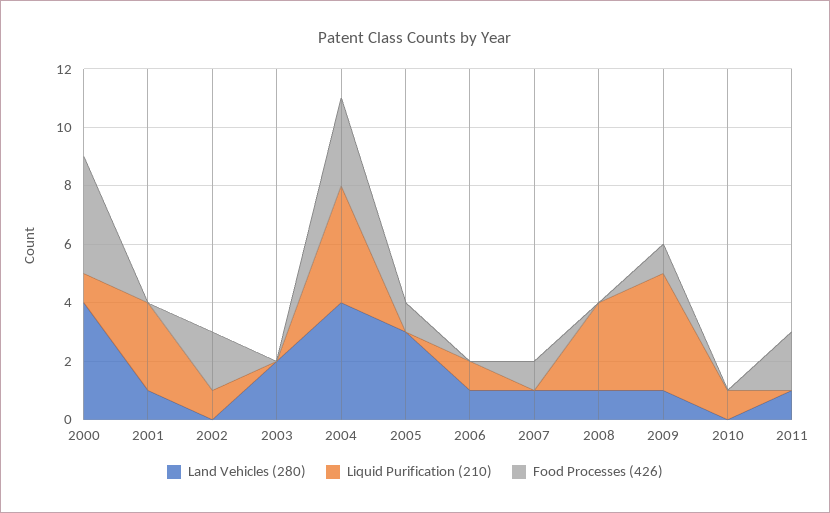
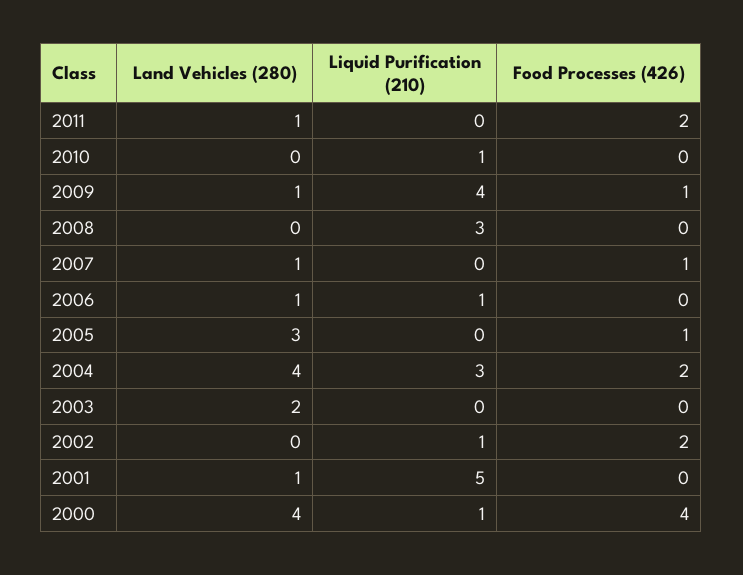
Liquid Purification (210), 2001: 3 -> 5
Liquid Purification (210), 2004: 4 -> 3
Food Processes (426), 2004: 3 -> 2
Land Vehicles (280), 2008: 1 -> 0

